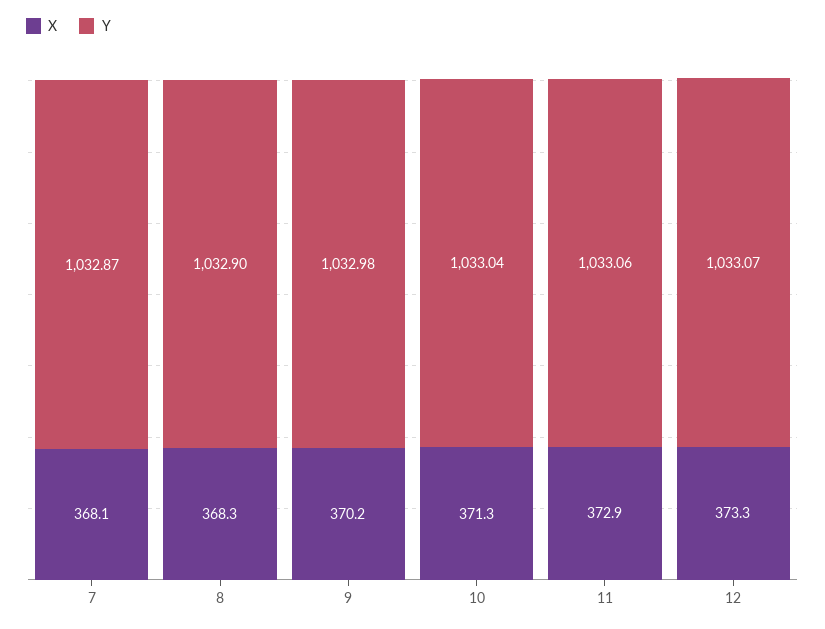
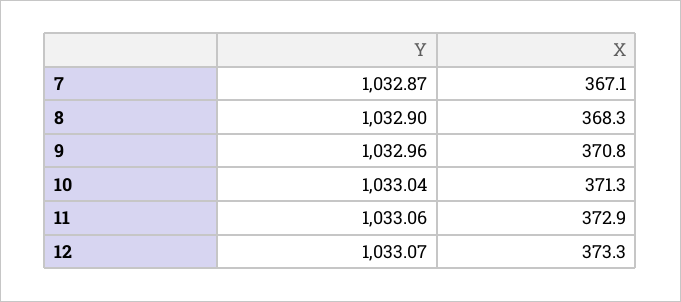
X, 7: 368.1 -> 367.1
X, 9: 370.2 -> 370.8
Y, 9: 1032.98 -> 1032.96

